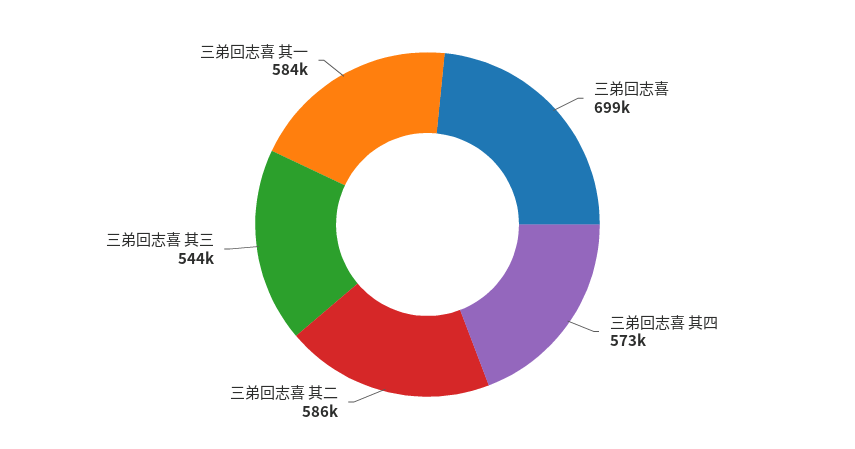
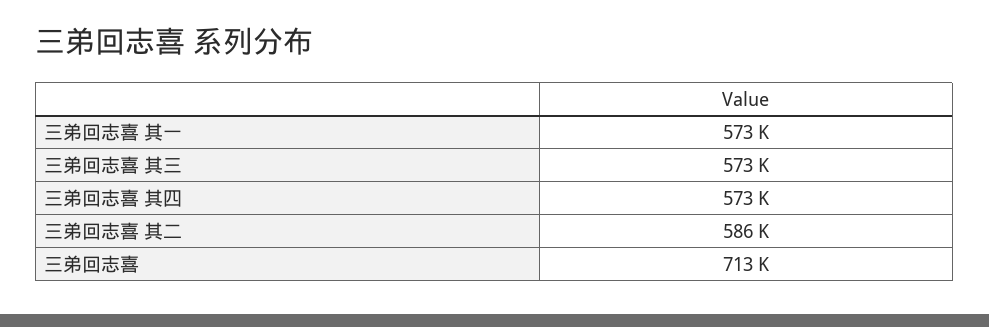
三弟回志喜: 699000 -> 713000
三弟回志喜 其三: 544000 -> 573000
三弟回志喜 其一: 584000 -> 573000

